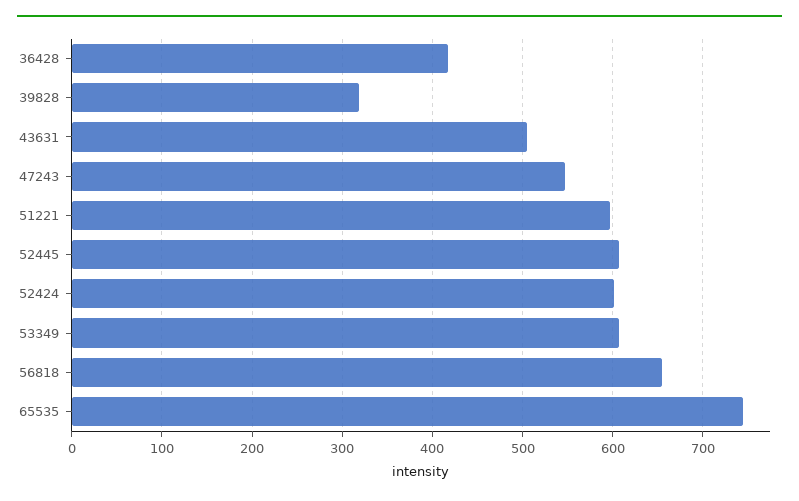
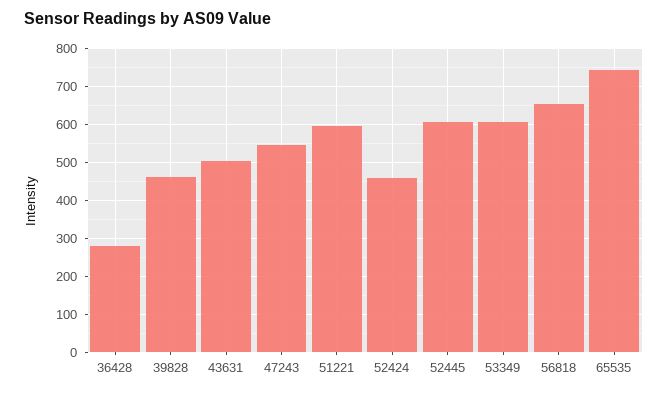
36428: 420 -> 280
39828: 320 -> 460
52424: 600 -> 460

